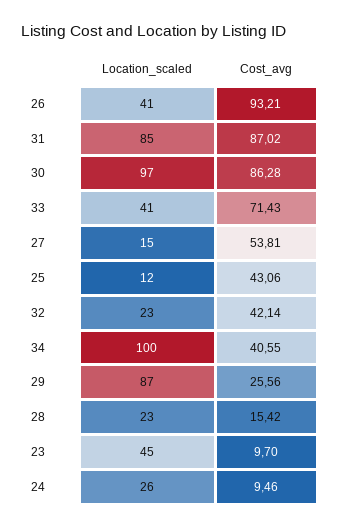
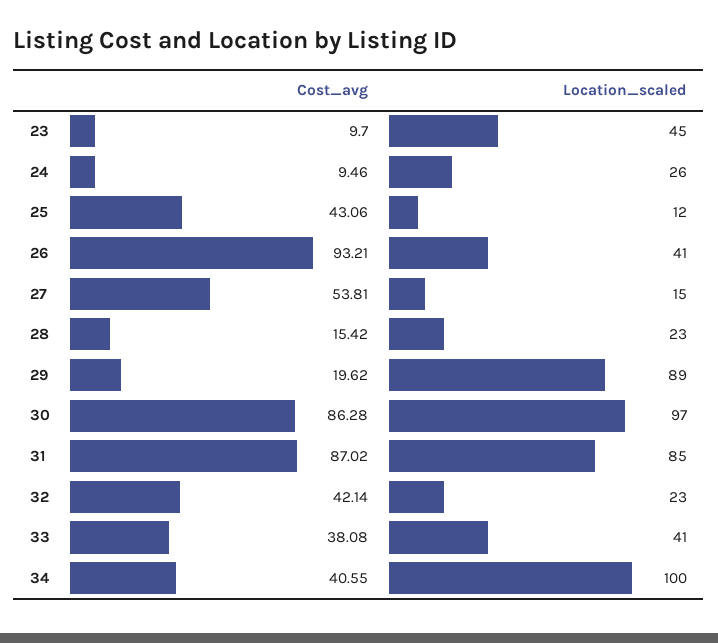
Cost_avg, 33: 71.43 -> 38.08
Location_scaled, 29: 87 -> 89
Cost_avg, 29: 25.56 -> 19.62

